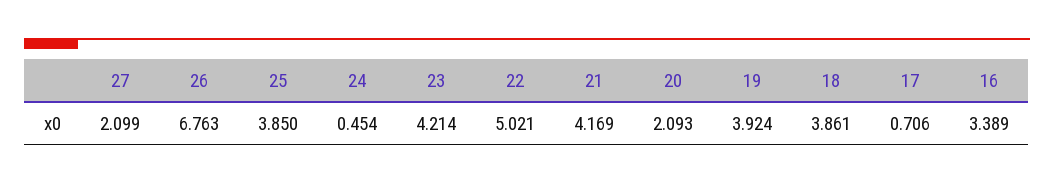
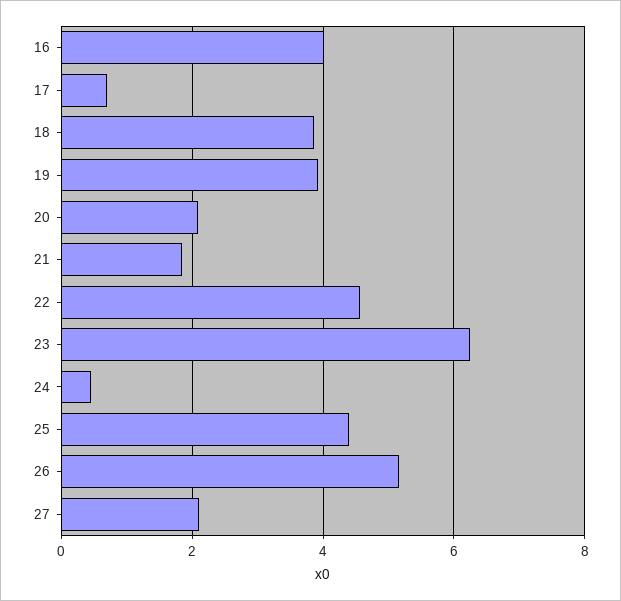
26: 6.763 -> 5.2
25: 3.85 -> 4.4
23: 4.214 -> 6.2
22: 5.021 -> 4.6
21: 4.169 -> 1.8
16: 3.389 -> 4

